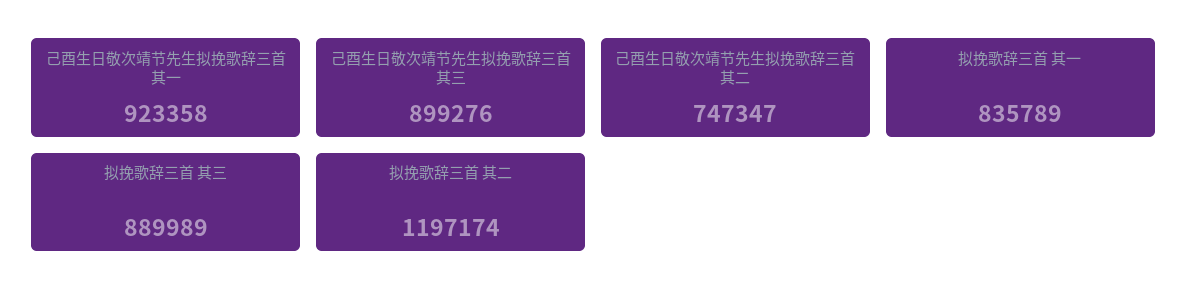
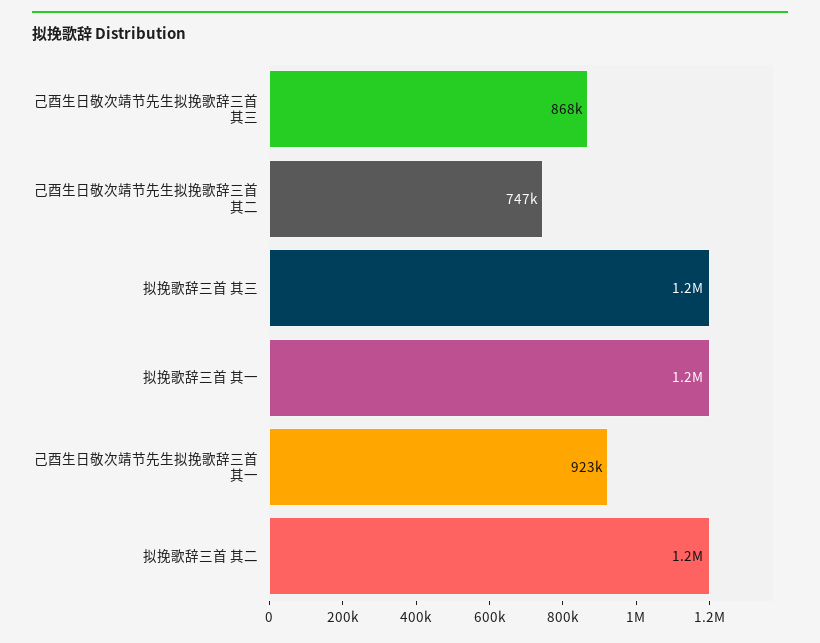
己酉生日敬次靖节先生拟挽歌辞三首 其三: 899276 -> 868000
拟挽歌辞三首 其一: 835789 -> 1200000
拟挽歌辞三首 其三: 889989 -> 1200000

